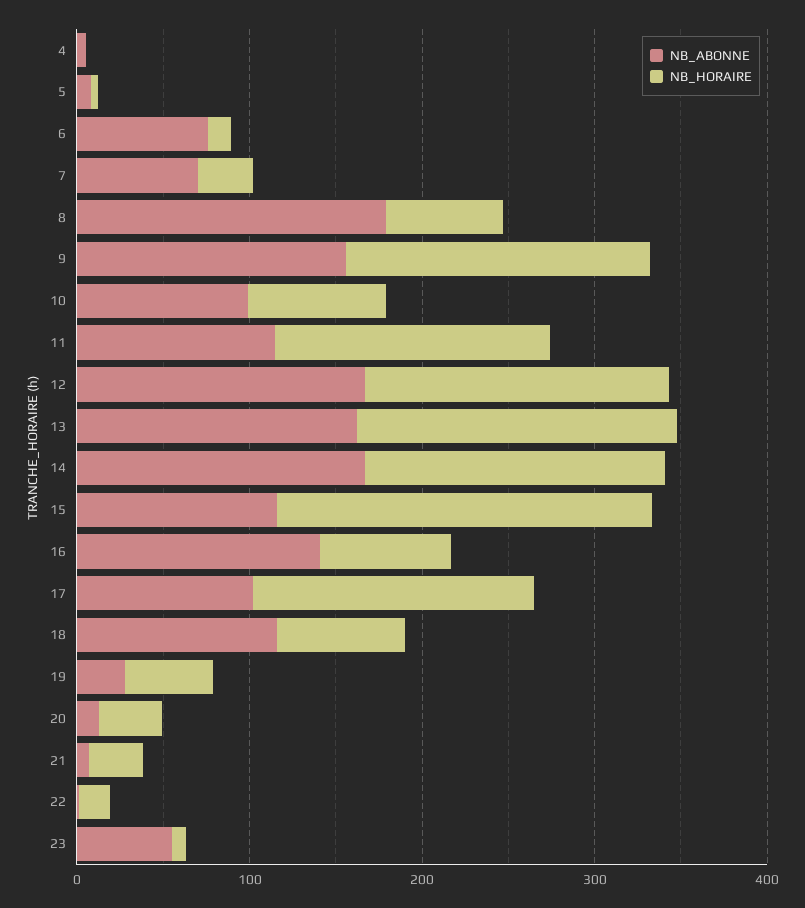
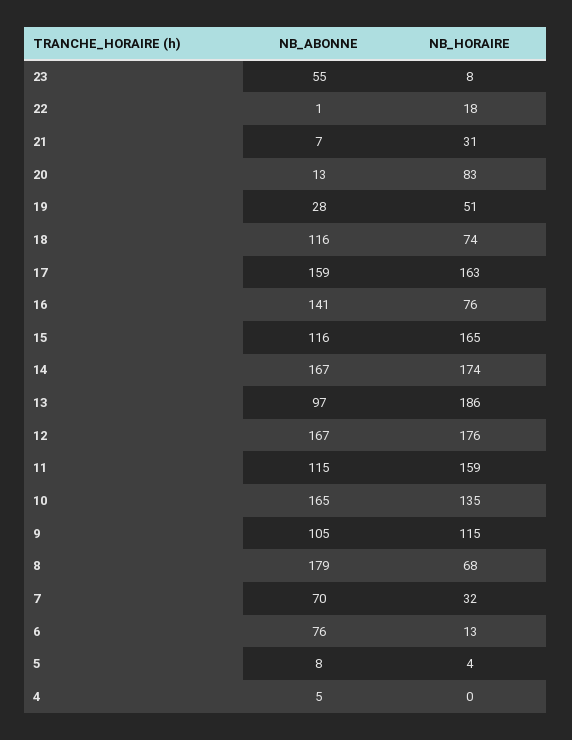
NB_ABONNE, 9: 160 -> 105
NB_HORAIRE, 9: 180 -> 115
NB_ABONNE, 10: 100 -> 165
NB_HORAIRE, 10: 80 -> 135
NB_ABONNE, 13: 160 -> 97
NB_HORAIRE, 15: 220 -> 165
NB_ABONNE, 17: 100 -> 159
NB_HORAIRE, 20: 40 -> 83

